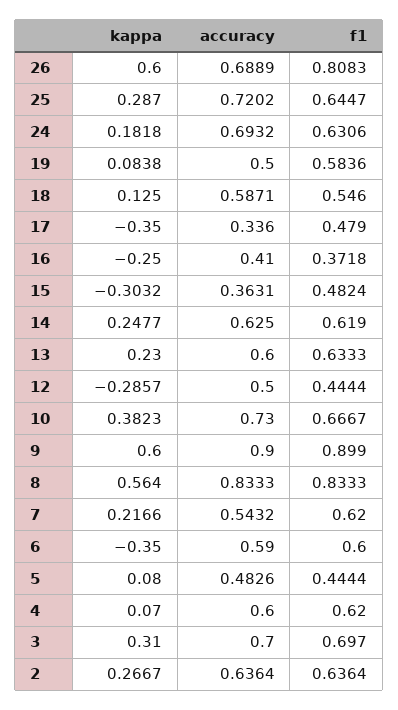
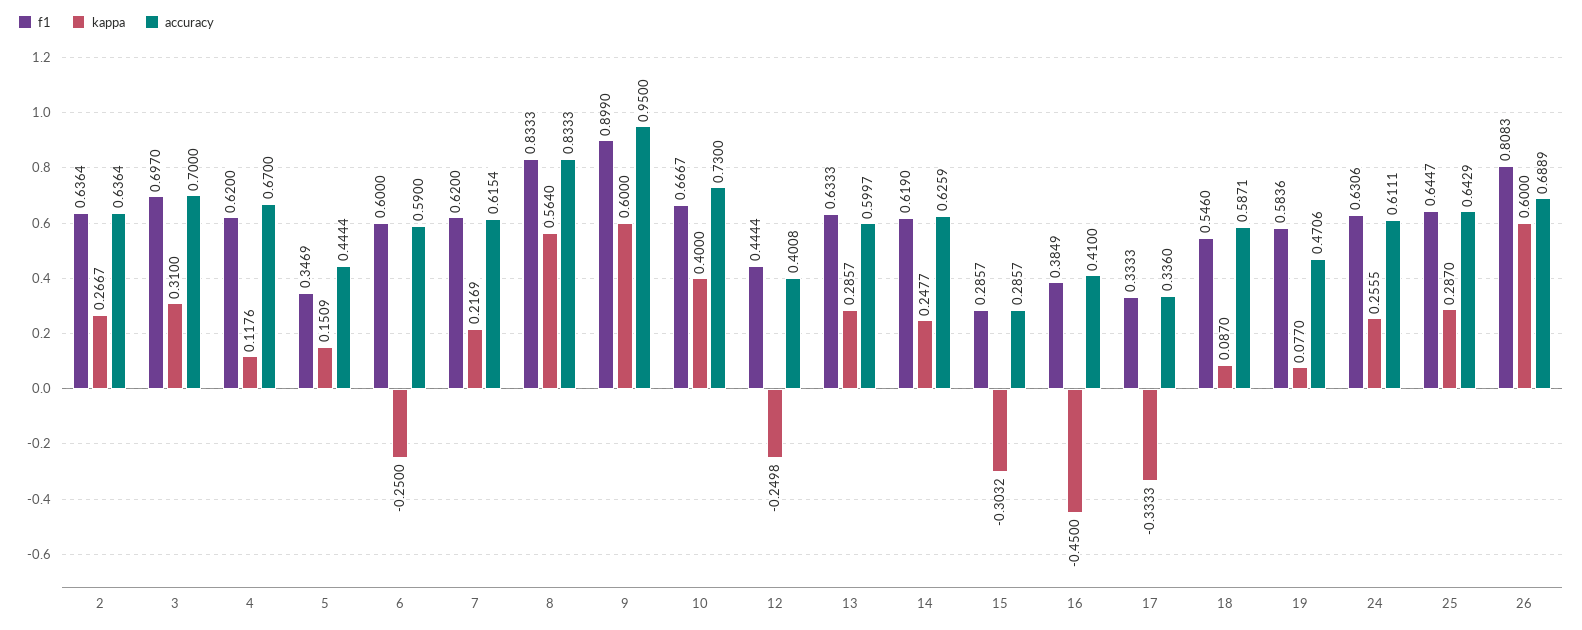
accuracy, 25: 0.7202 -> 0.6429
kappa, 24: 0.1818 -> 0.2555
accuracy, 24: 0.6932 -> 0.6111
kappa, 19: 0.0838 -> 0.077
accuracy, 19: 0.5 -> 0.4706
kappa, 18: 0.125 -> 0.087
kappa, 17: -0.35 -> -0.3333
f1, 17: 0.479 -> 0.3333
kappa, 16: -0.25 -> -0.45
f1, 16: 0.3718 -> 0.3849
accuracy, 15: 0.3631 -> 0.2857
f1, 15: 0.4824 -> 0.2857
accuracy, 14: 0.625 -> 0.6259
kappa, 13: 0.23 -> 0.2857
accuracy, 13: 0.6 -> 0.5997
kappa, 12: -0.2857 -> -0.2498
accuracy, 12: 0.5 -> 0.4008
kappa, 10: 0.3823 -> 0.4
accuracy, 9: 0.9 -> 0.95
kappa, 7: 0.2166 -> 0.2169
accuracy, 7: 0.5432 -> 0.6154
kappa, 6: -0.35 -> -0.25
kappa, 5: 0.08 -> 0.1509
accuracy, 5: 0.4826 -> 0.4444
f1, 5: 0.4444 -> 0.3469
kappa, 4: 0.07 -> 0.1176
accuracy, 4: 0.6 -> 0.67

